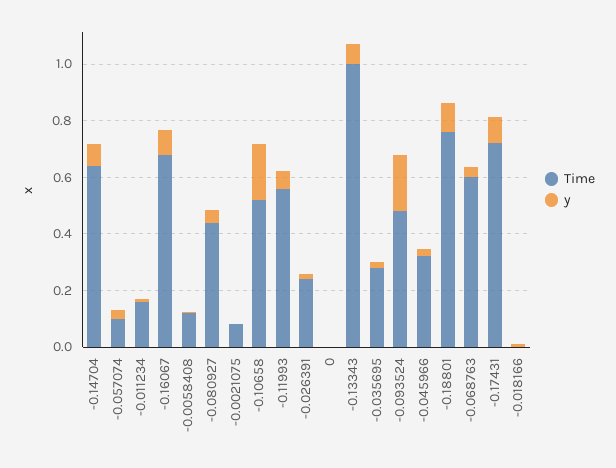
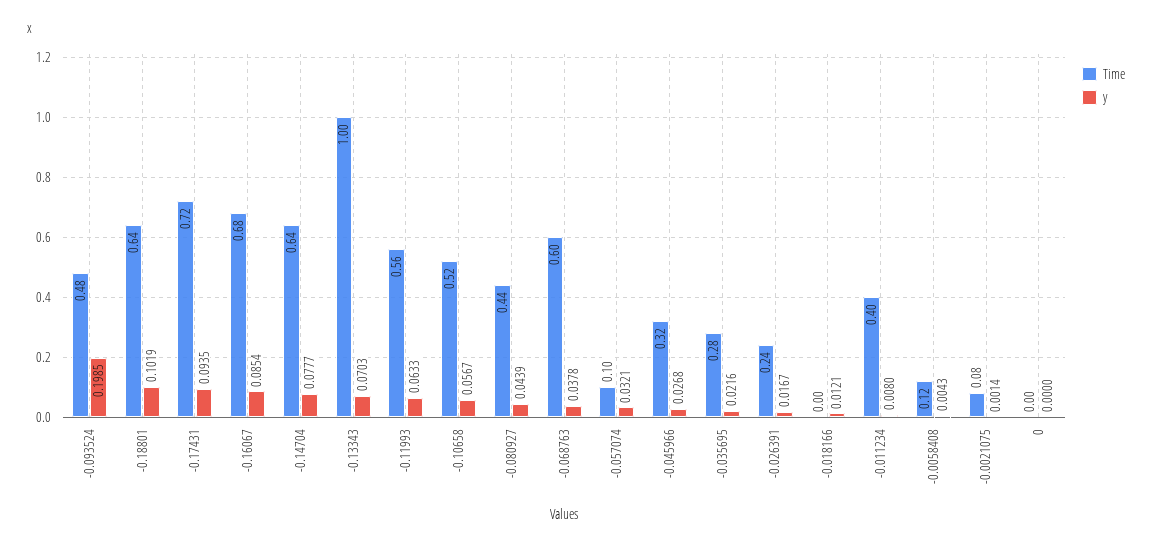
Time, -0.011234: 0.15 -> 0.4
y, -0.10658: 0.2 -> 0.0567
Time, -0.18801: 0.75 -> 0.64

